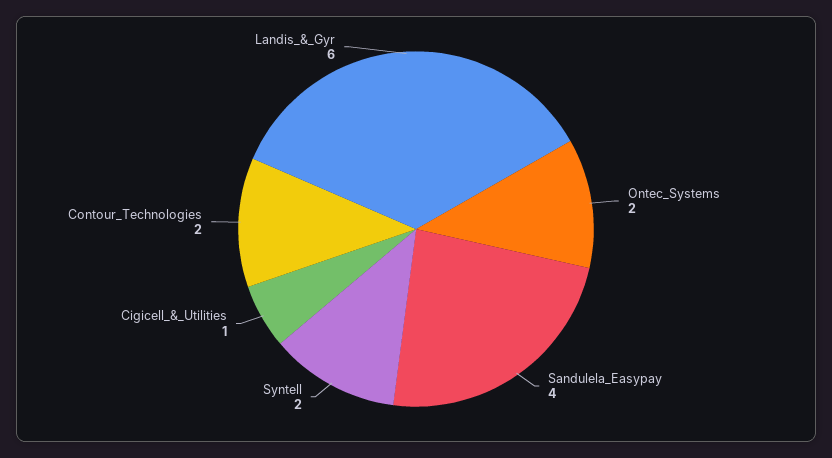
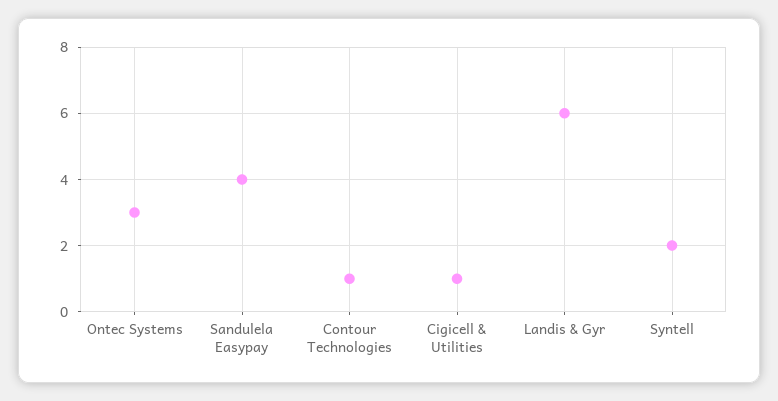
Ontec_Systems: 2 -> 3
Contour_Technologies: 2 -> 1

